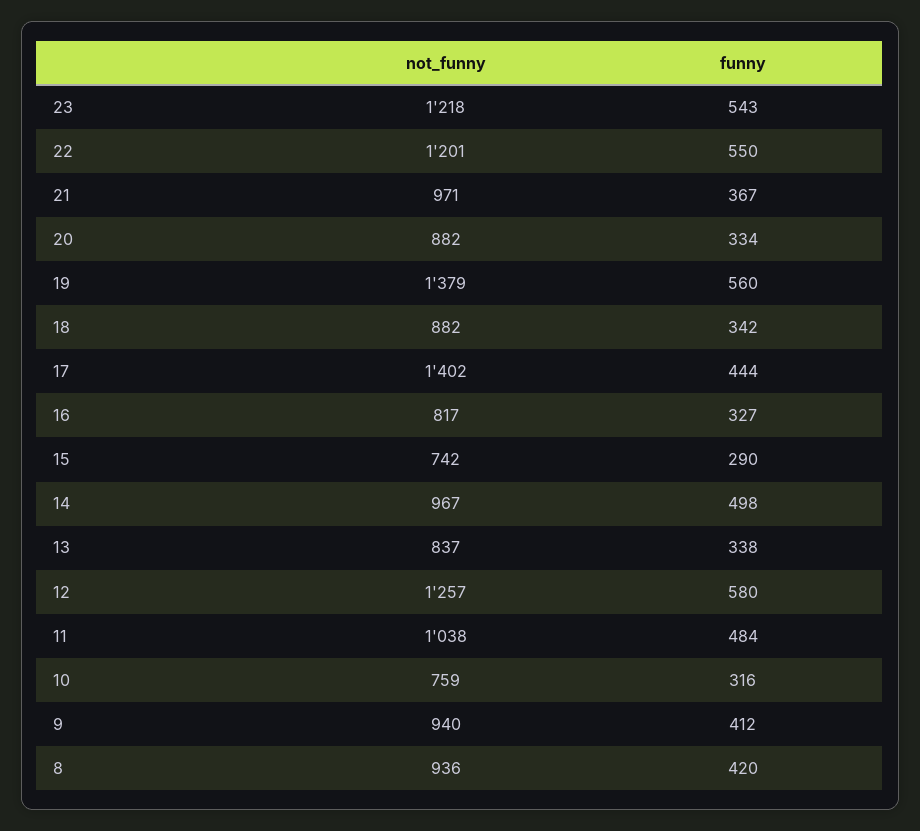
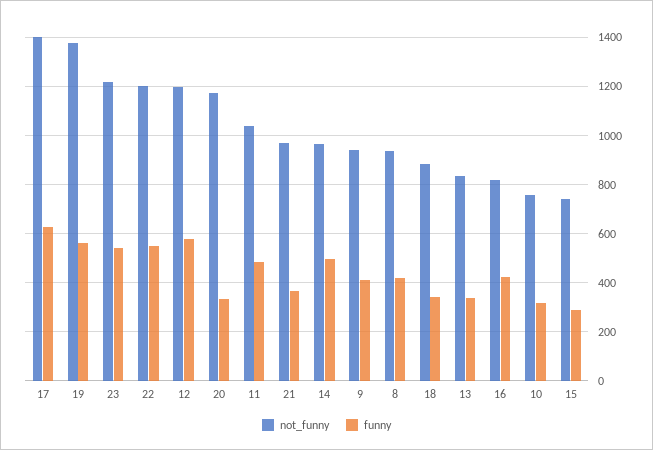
not_funny, 20: 882 -> 1175
funny, 17: 444 -> 625
funny, 16: 327 -> 425
not_funny, 12: 1257 -> 1200

